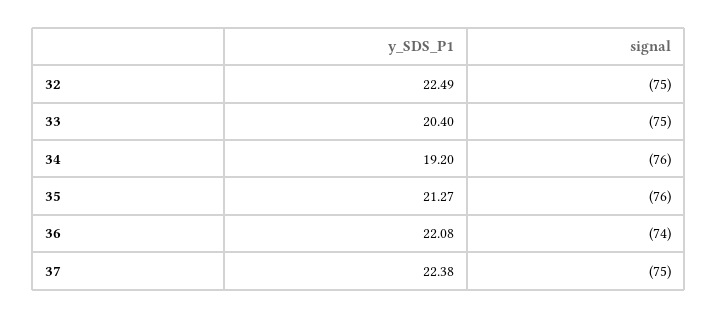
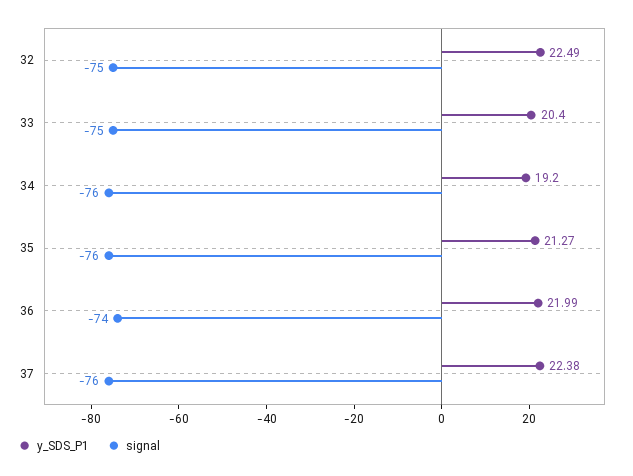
y_SDS_P1, 36: 22.08 -> 21.99
signal, 37: -75 -> -76

